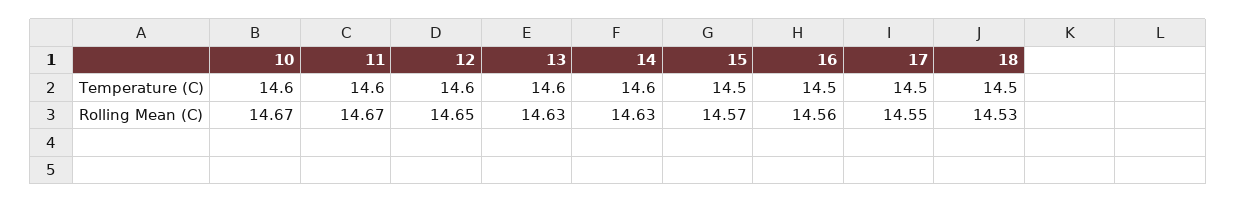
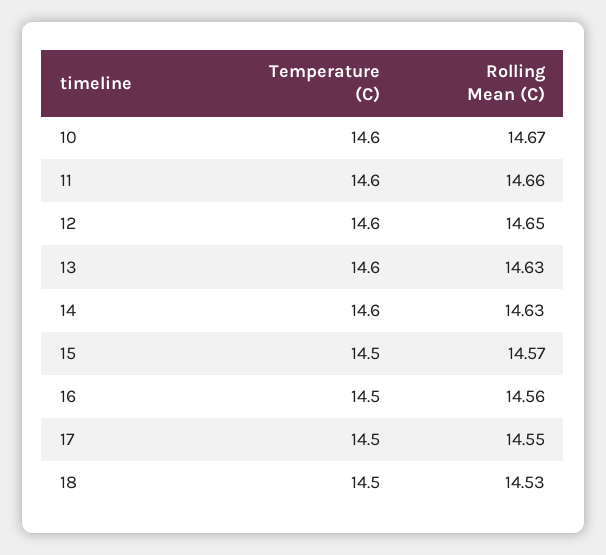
11, Rolling Mean (C): 14.67 -> 14.66

